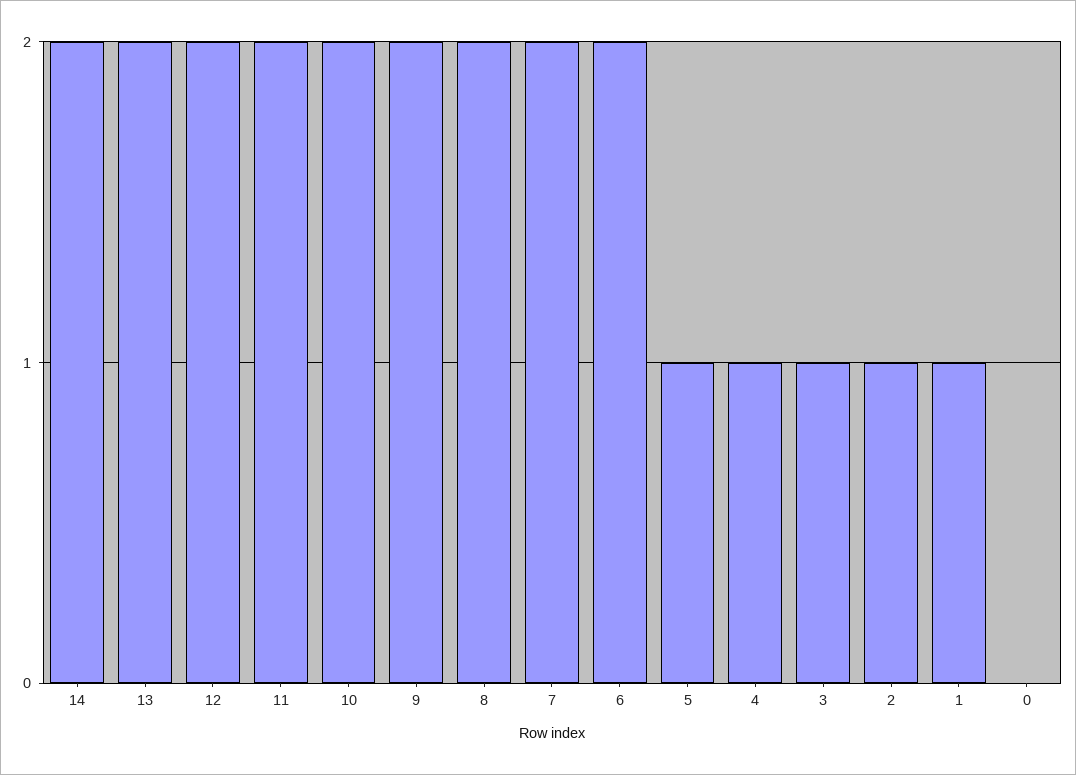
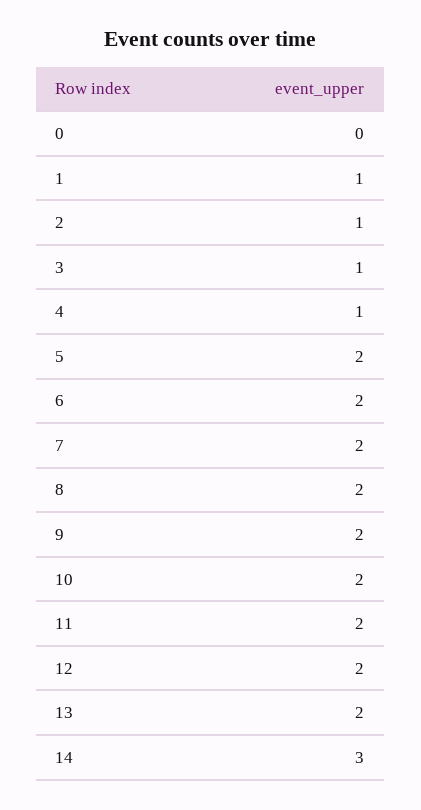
14: 2 -> 3
5: 1 -> 2

